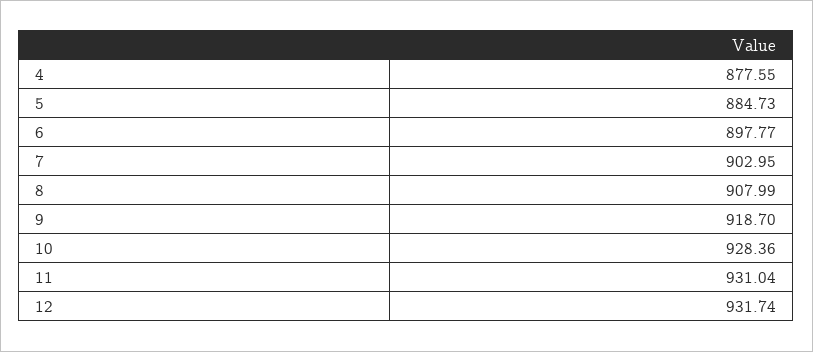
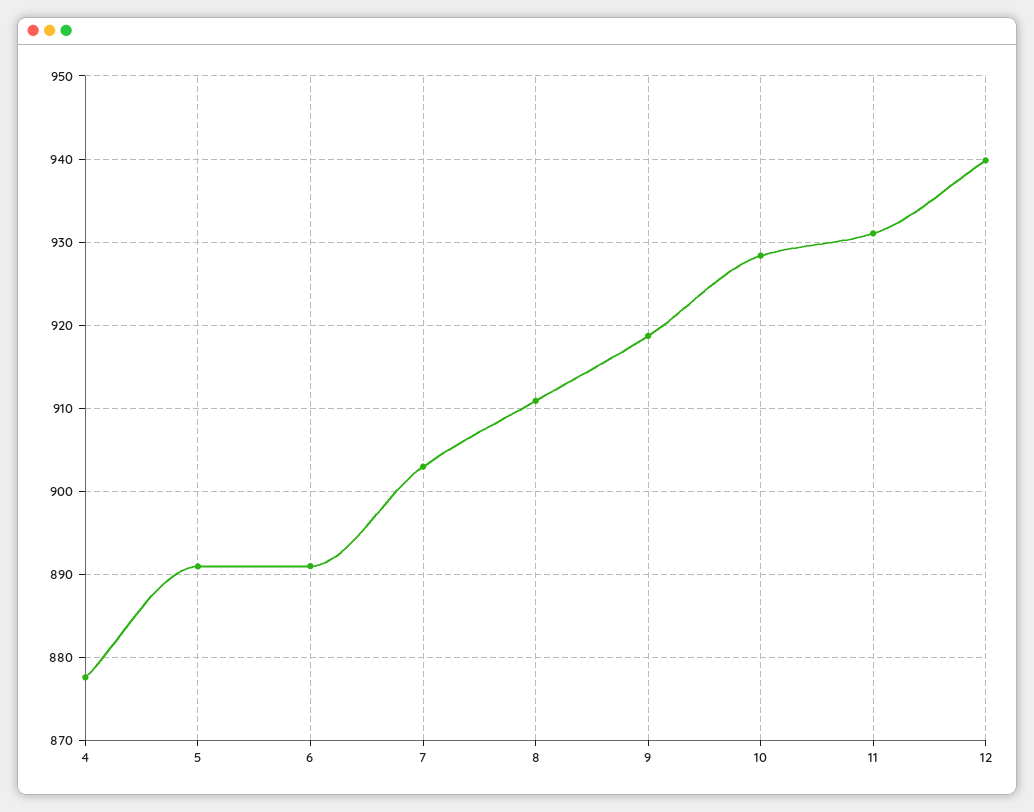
5: 884.73 -> 891
6: 897.77 -> 891
8: 907.99 -> 911
12: 931.74 -> 940

